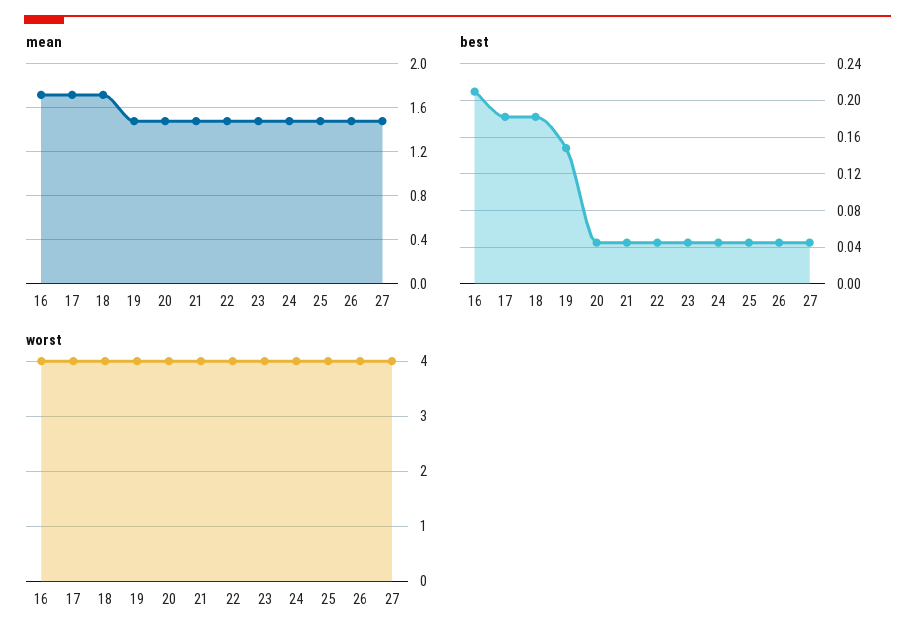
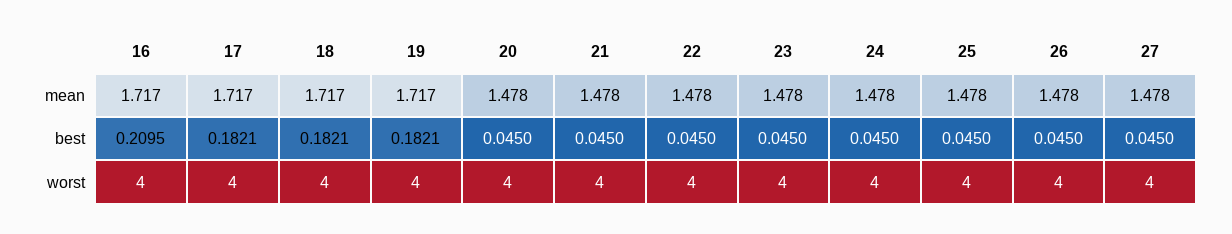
mean, 19: 1.5 -> 1.717
best, 19: 0.15 -> 0.1821

